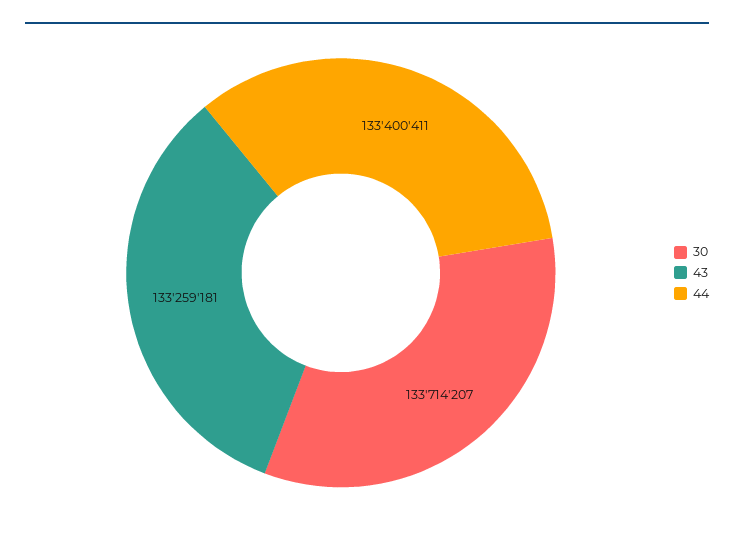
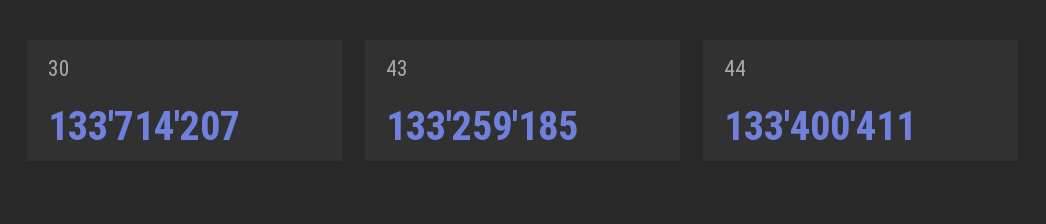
43: 133259181 -> 133259185

